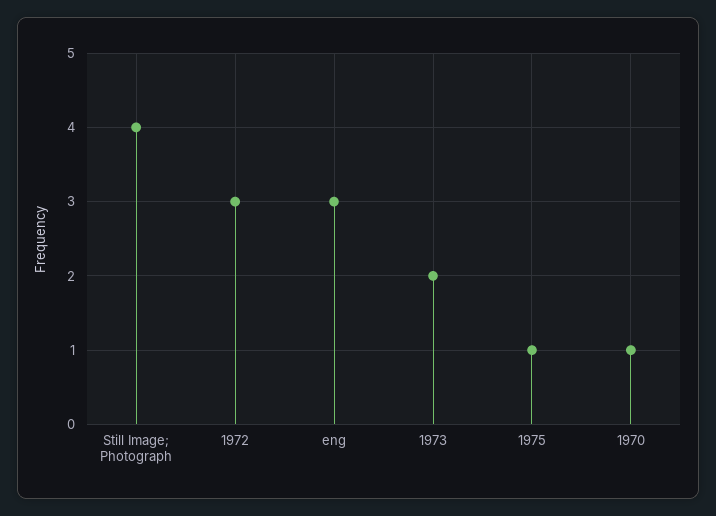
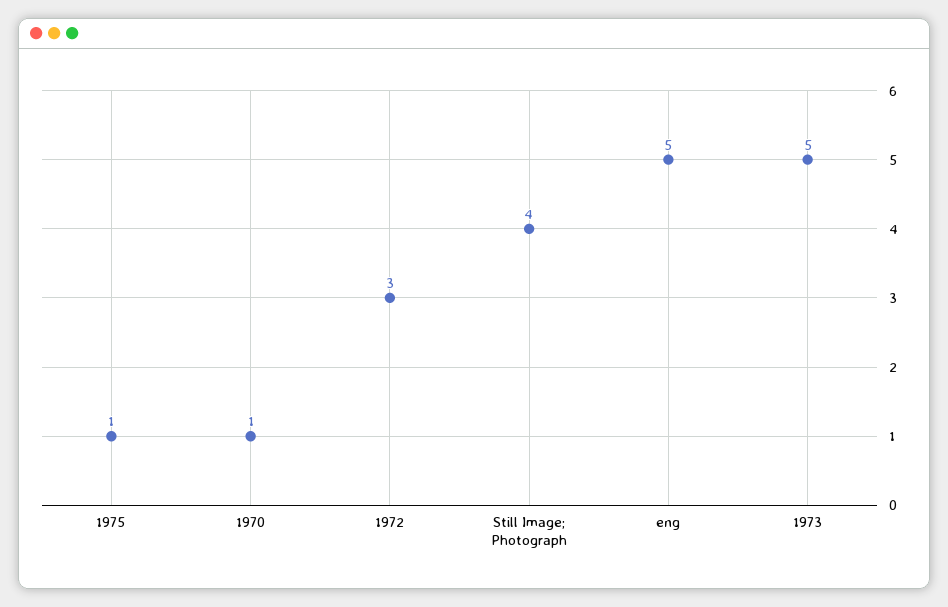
eng: 3 -> 5
1973: 2 -> 5

